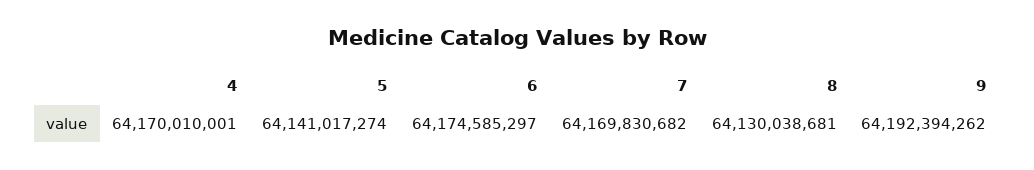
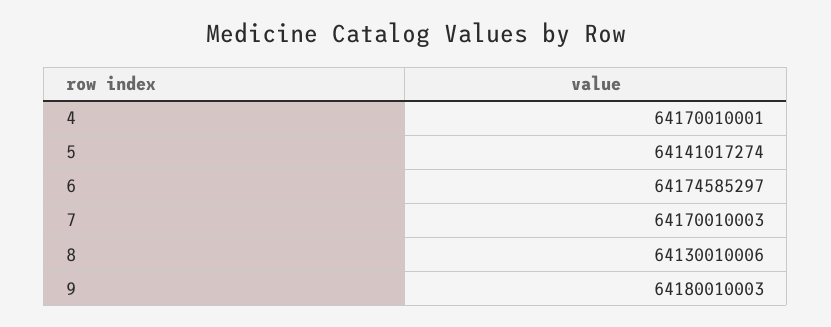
7: 64169830682 -> 64170010003
8: 64130038681 -> 64130010006
9: 64192394262 -> 64180010003

